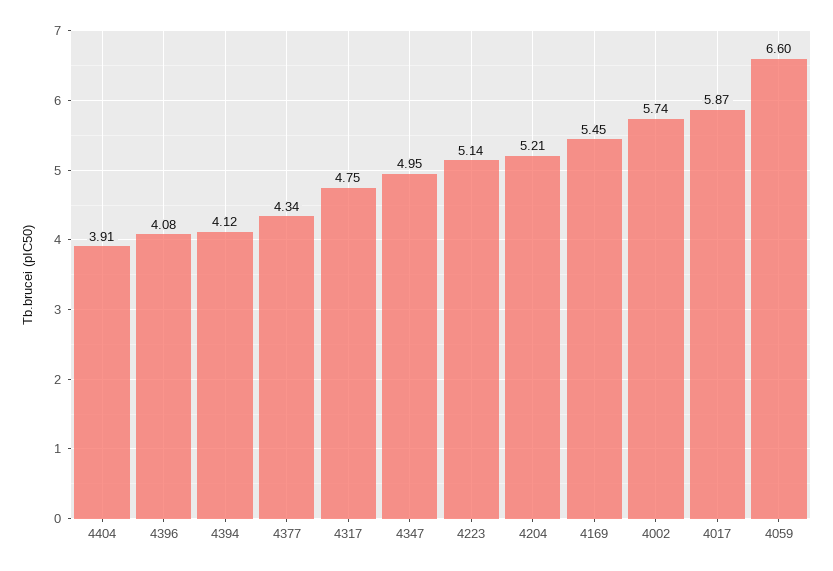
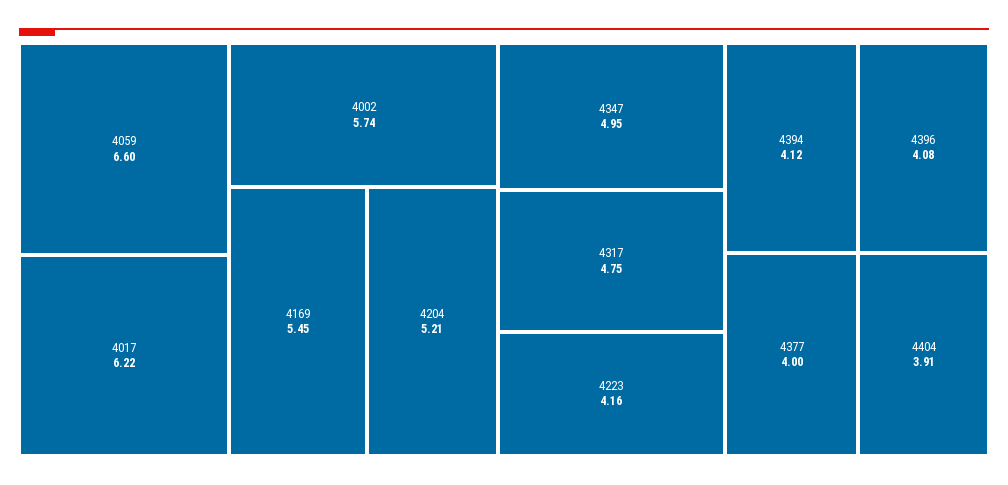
4377: 4.34 -> 4
4223: 5.14 -> 4.16
4017: 5.87 -> 6.22

